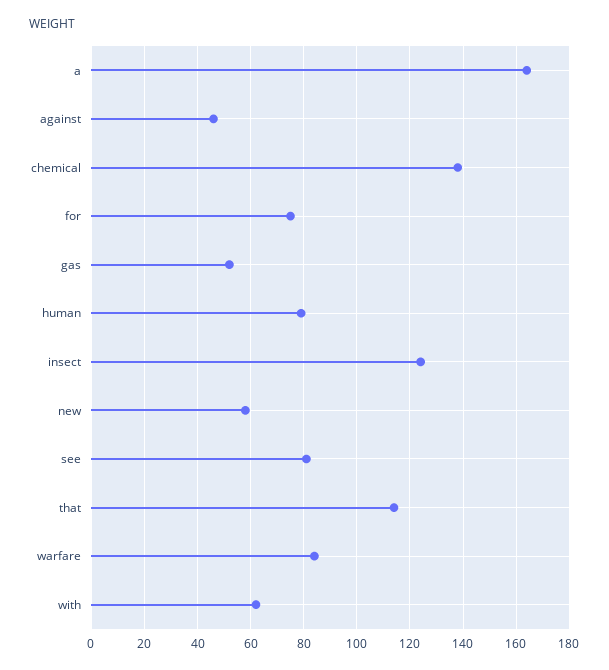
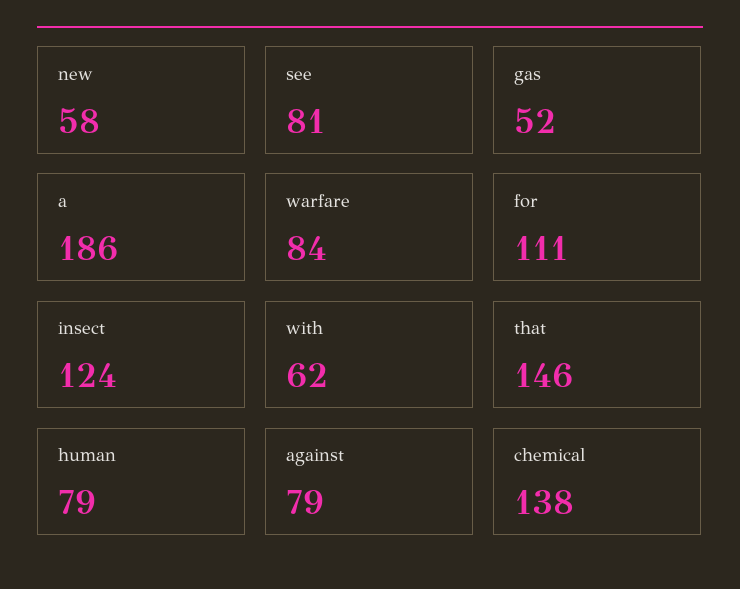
a: 165 -> 186
against: 45 -> 79
for: 75 -> 111
that: 115 -> 146

